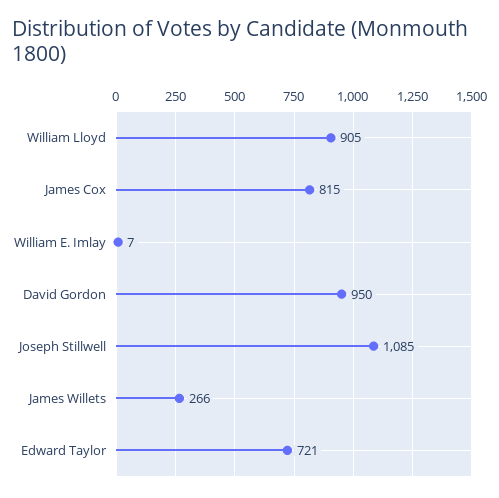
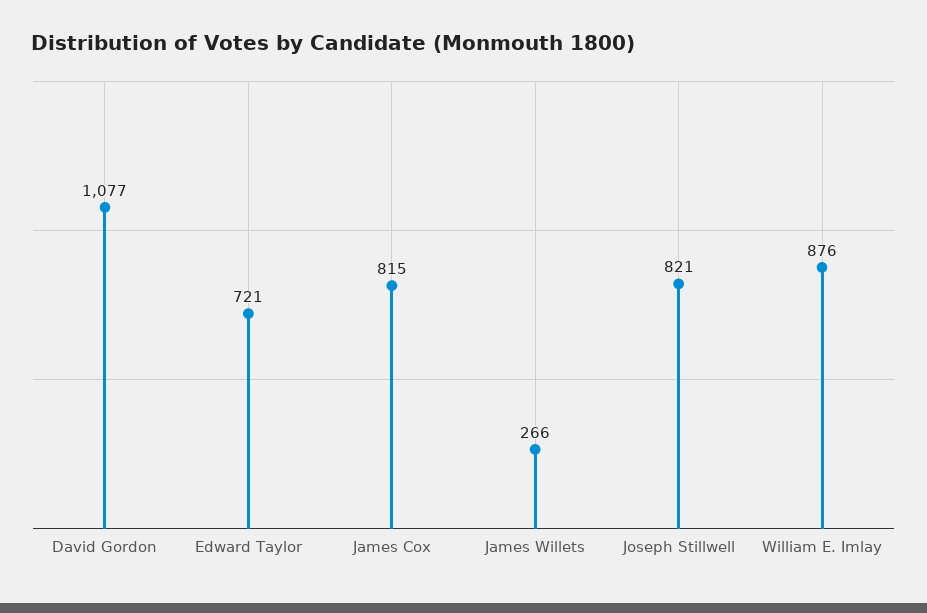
William Lloyd: 905 -> none
William E. Imlay: 7 -> 876
David Gordon: 950 -> 1077
Joseph Stillwell: 1085 -> 821

